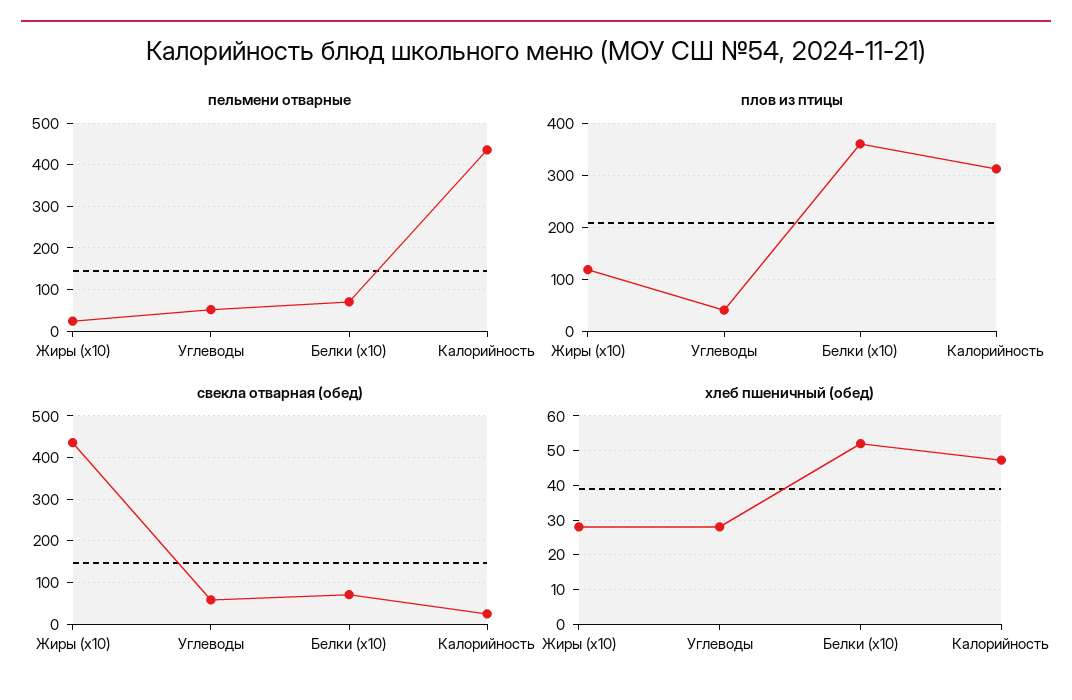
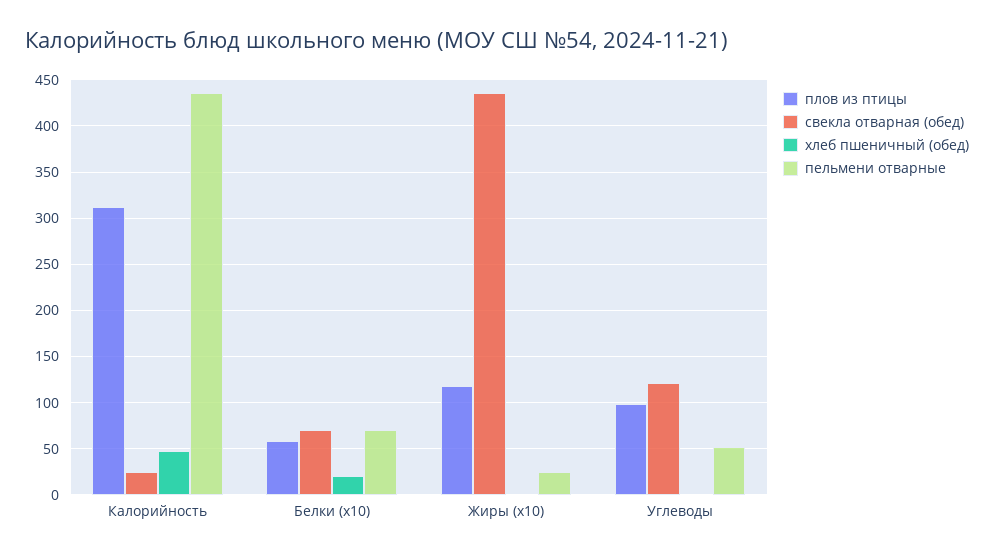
плов из птицы, Углеводы: 40 -> 100
плов из птицы, Белки (x10): 360 -> 60
свекла отварная (обед), Углеводы: 60 -> 120
хлеб пшеничный (обед), Жиры (x10): 28 -> 0
хлеб пшеничный (обед), Углеводы: 28 -> 0
хлеб пшеничный (обед), Белки (x10): 52 -> 20

